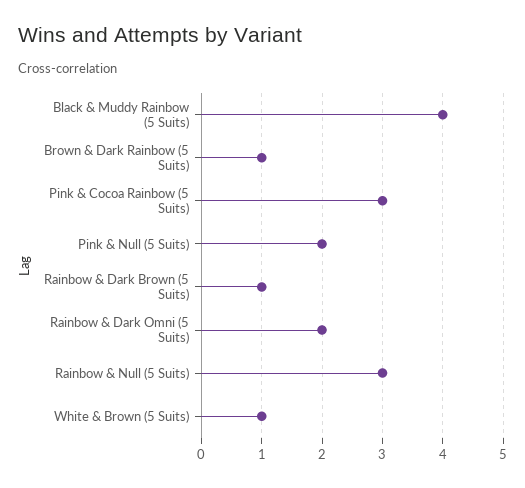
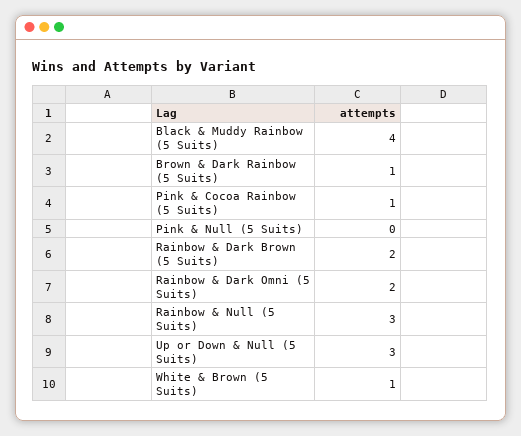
Pink & Cocoa Rainbow (5 Suits): 3 -> 1
Pink & Null (5 Suits): 2 -> 0
Rainbow & Dark Brown (5 Suits): 1 -> 2
Up or Down & Null (5 Suits): none -> 3

